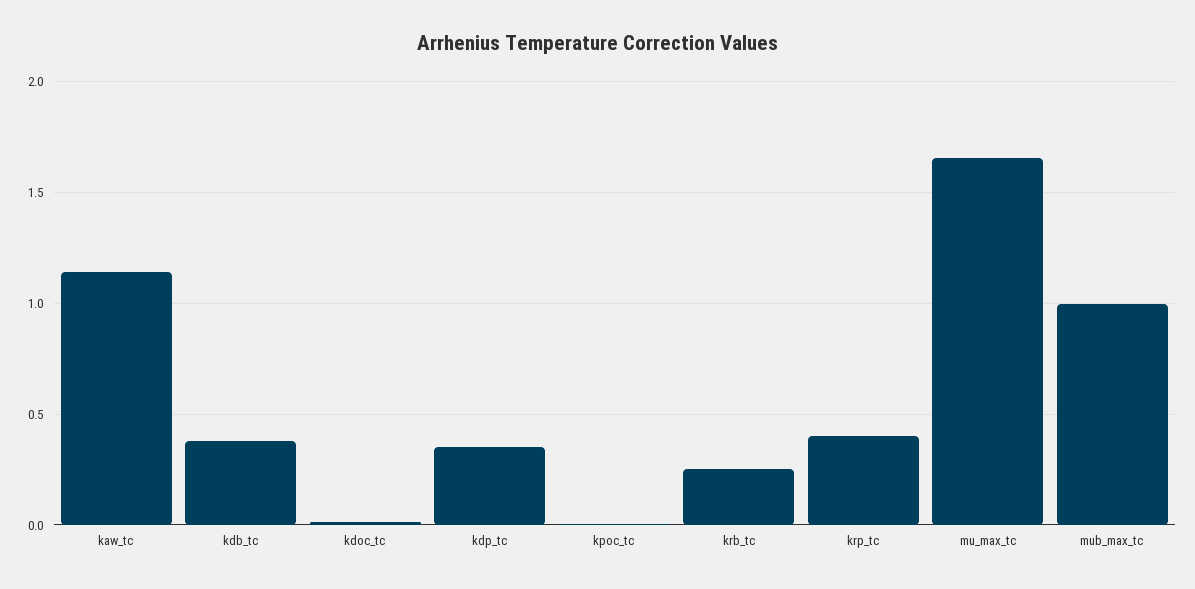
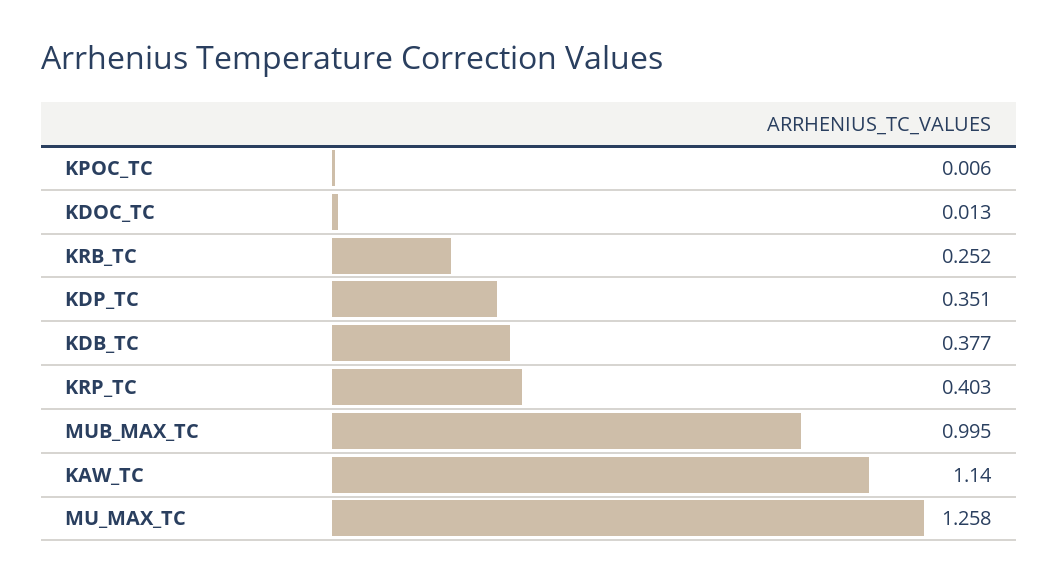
mu_max_tc: 1.65 -> 1.258

